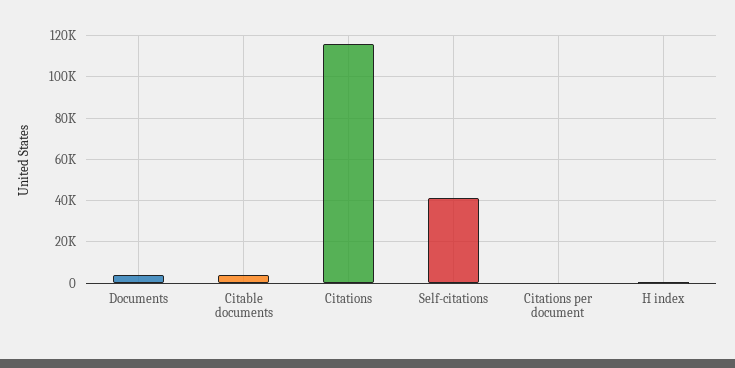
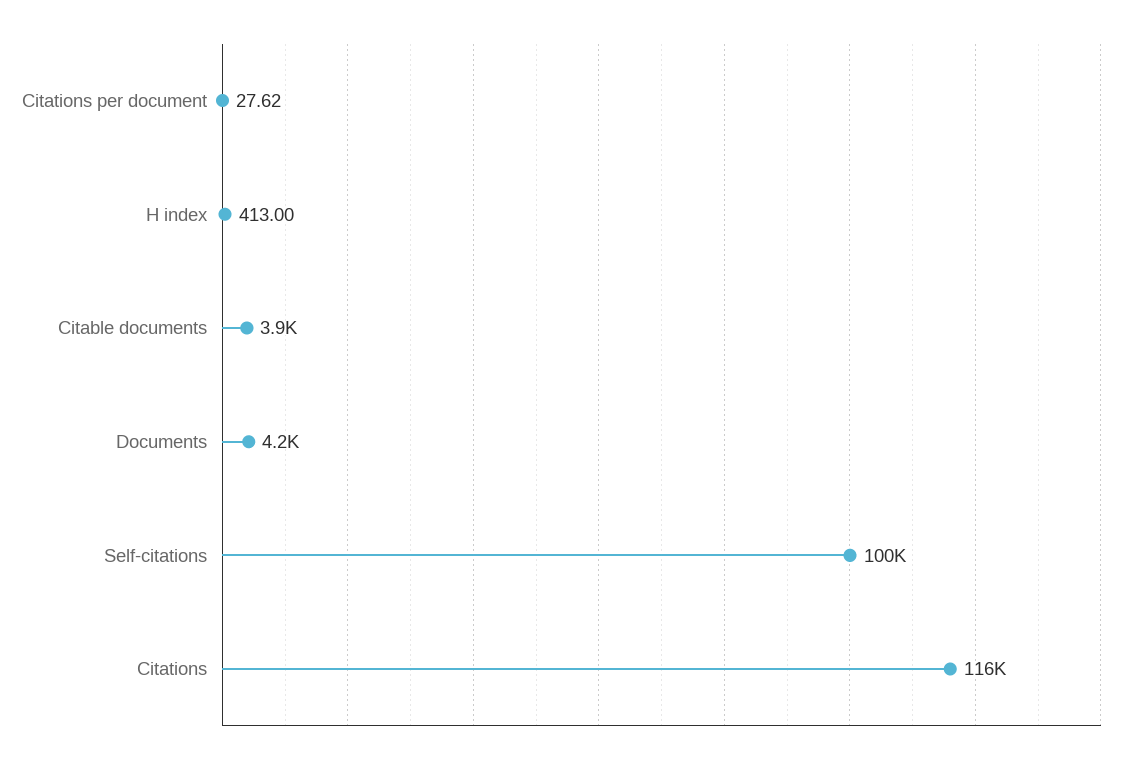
Self-citations: 40000 -> 100000

